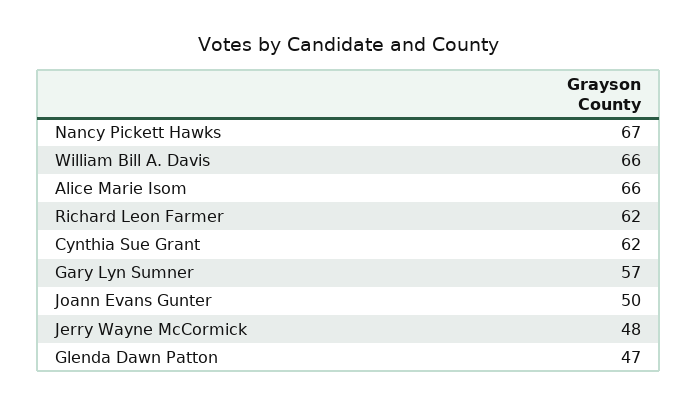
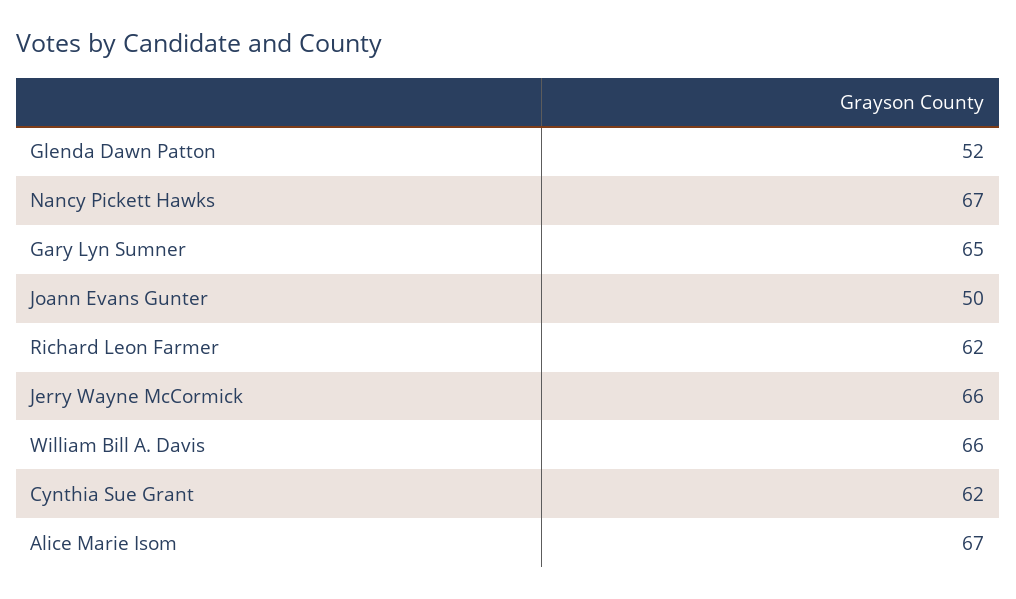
Alice Marie Isom: 66 -> 67
Gary Lyn Sumner: 57 -> 65
Jerry Wayne McCormick: 48 -> 66
Glenda Dawn Patton: 47 -> 52

